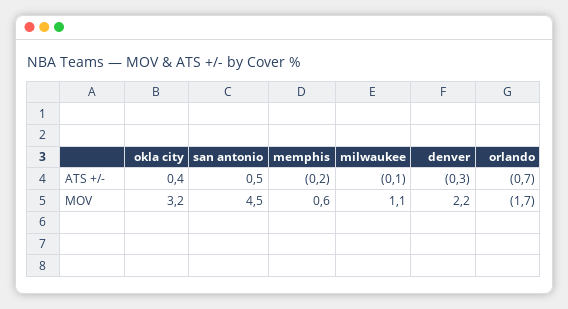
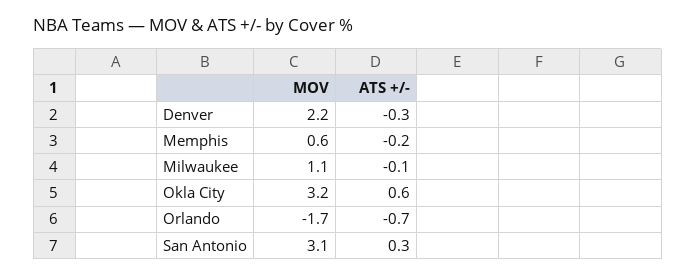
okla city, ATS +/-: 0.4 -> 0.6
san antonio, ATS +/-: 0.5 -> 0.3
san antonio, MOV: 4.5 -> 3.1

